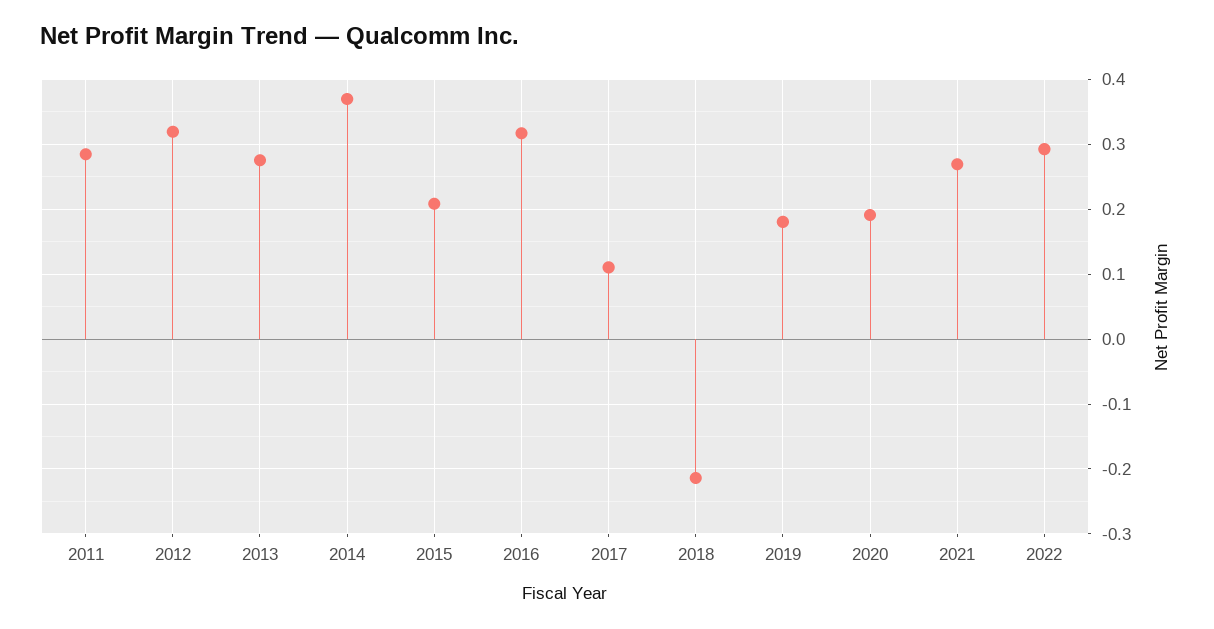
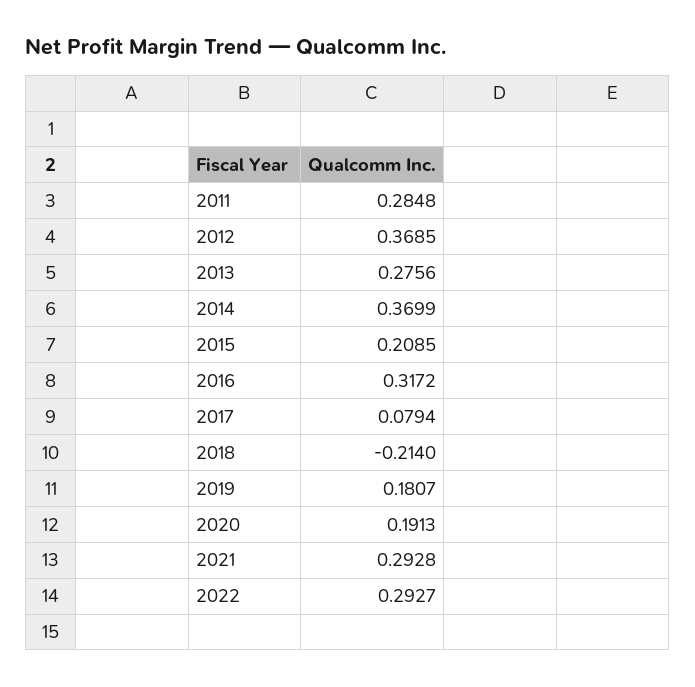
2012: 0.32 -> 0.3685
2017: 0.11 -> 0.0794
2021: 0.27 -> 0.2928

